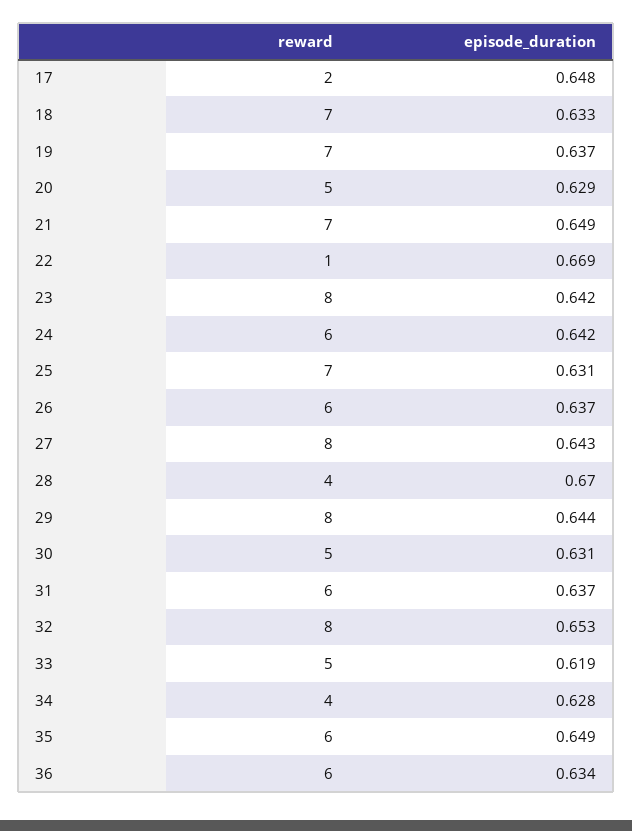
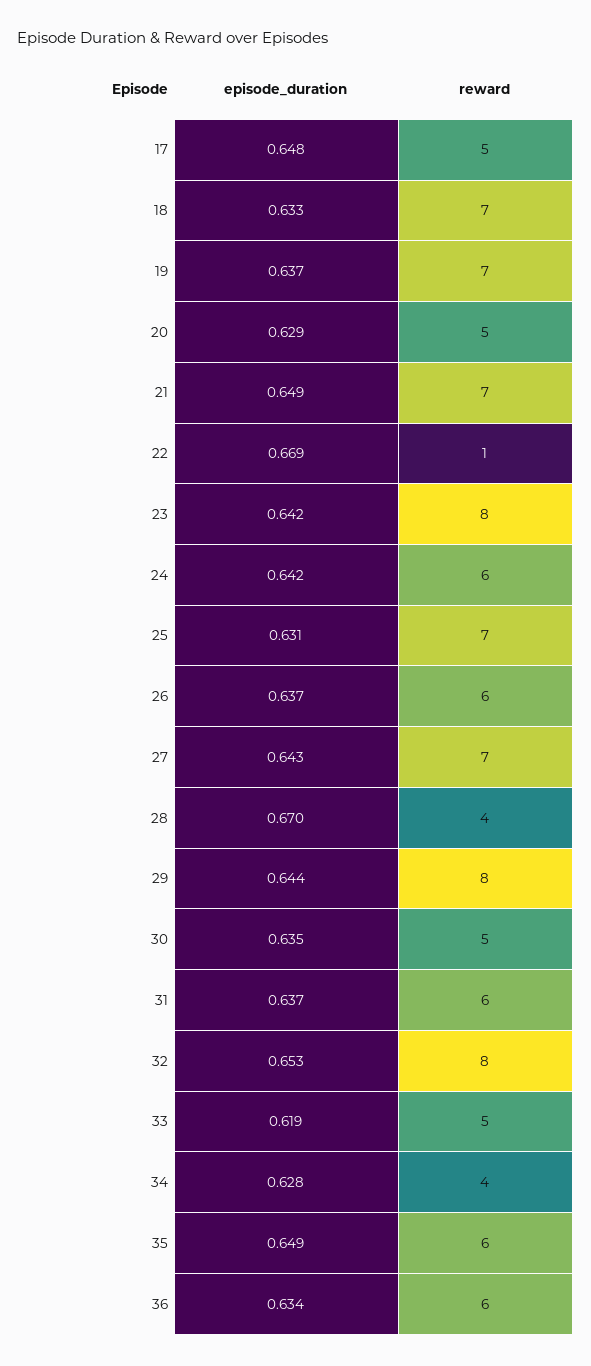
reward, 17: 2 -> 5
reward, 27: 8 -> 7
episode_duration, 30: 0.631 -> 0.635

